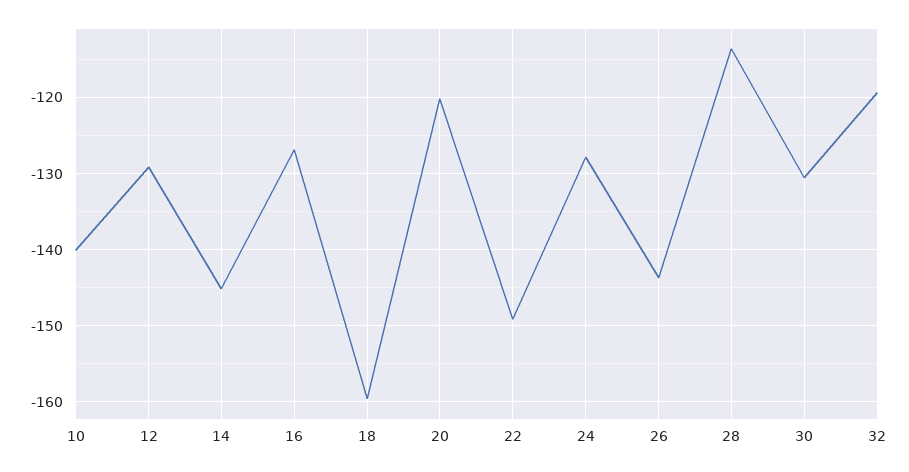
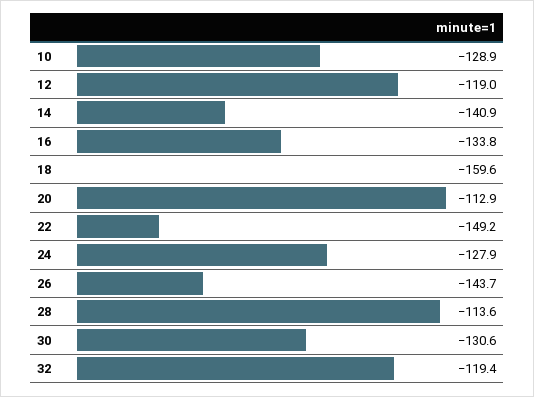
10: -140 -> -128.9
12: -129 -> -119
14: -145 -> -140.9
16: -127 -> -133.8
20: -120 -> -112.9

